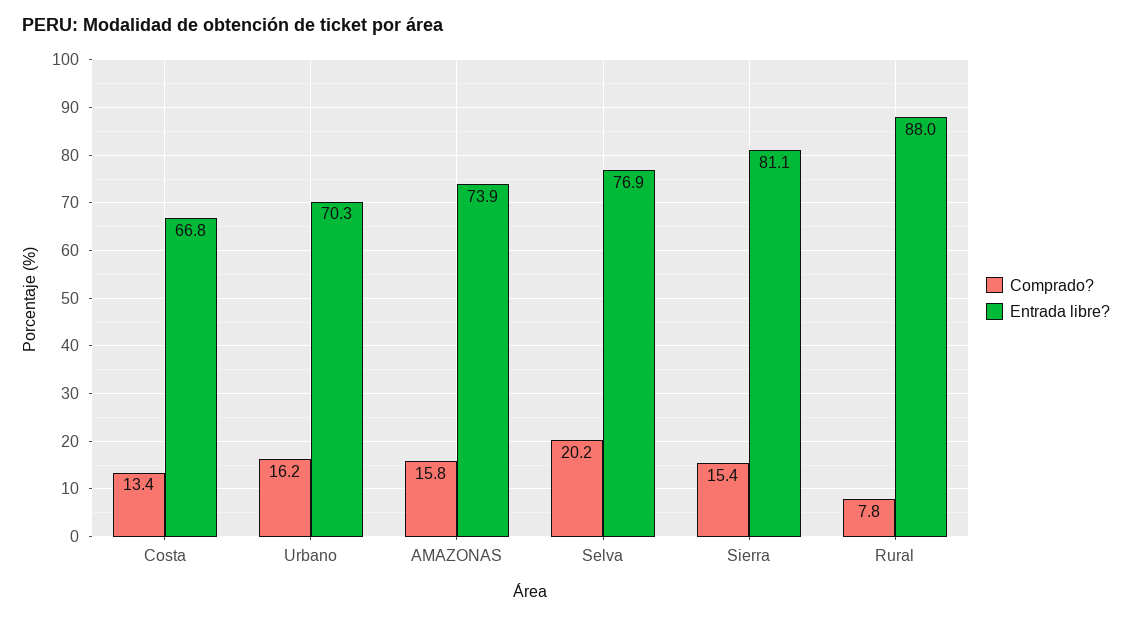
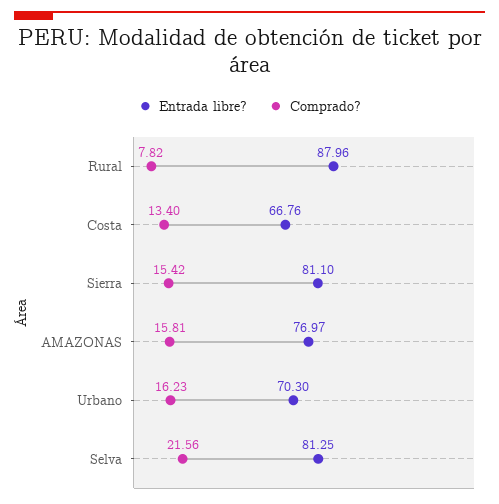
Entrada libre?, AMAZONAS: 73.9 -> 76.97
Comprado?, Selva: 20.2 -> 21.56
Entrada libre?, Selva: 76.9 -> 81.25

